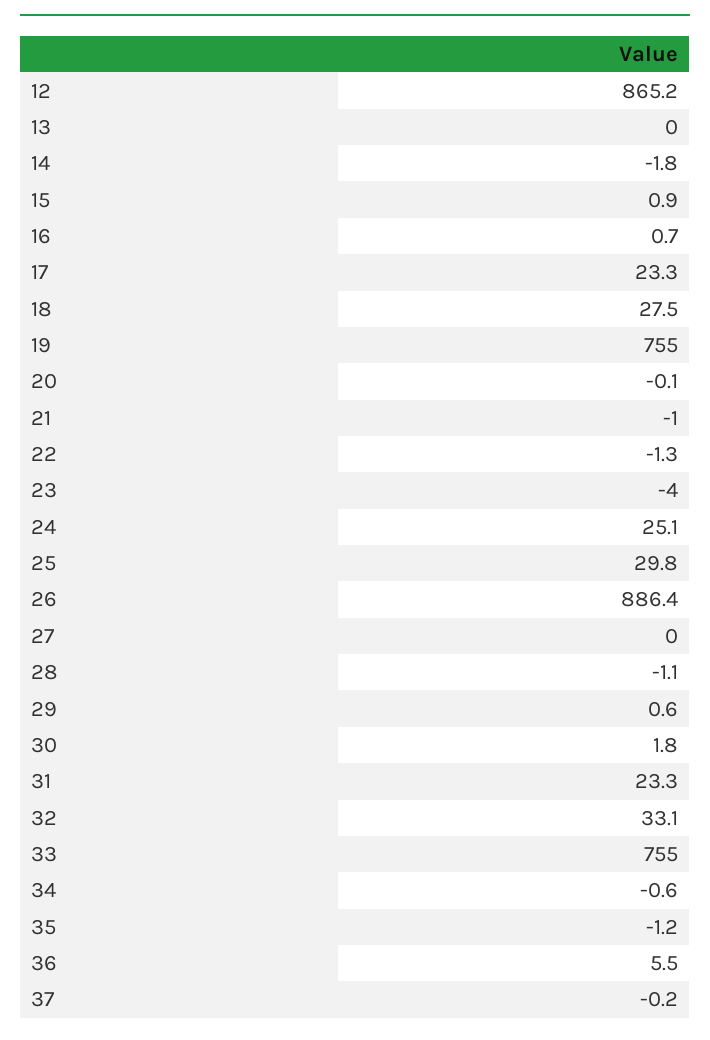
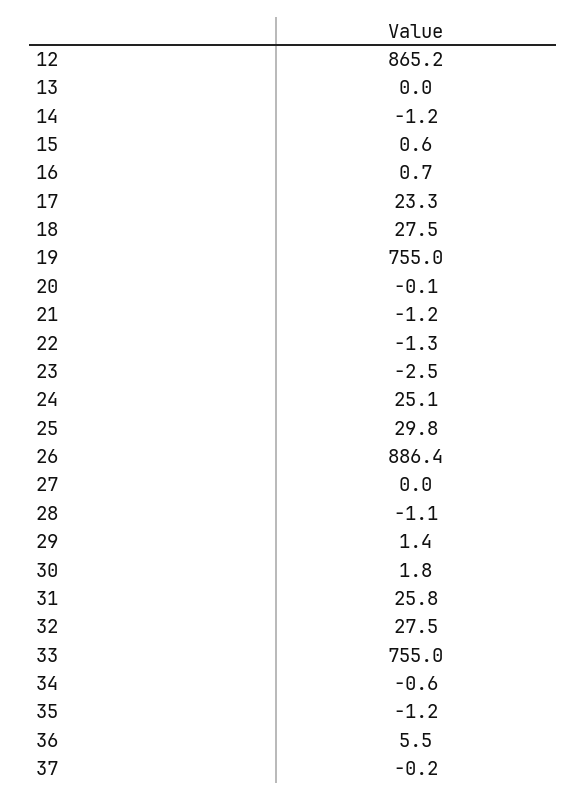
14: -1.8 -> -1.2
15: 0.9 -> 0.6
21: -1 -> -1.2
23: -4 -> -2.5
29: 0.6 -> 1.4
31: 23.3 -> 25.8
32: 33.1 -> 27.5

